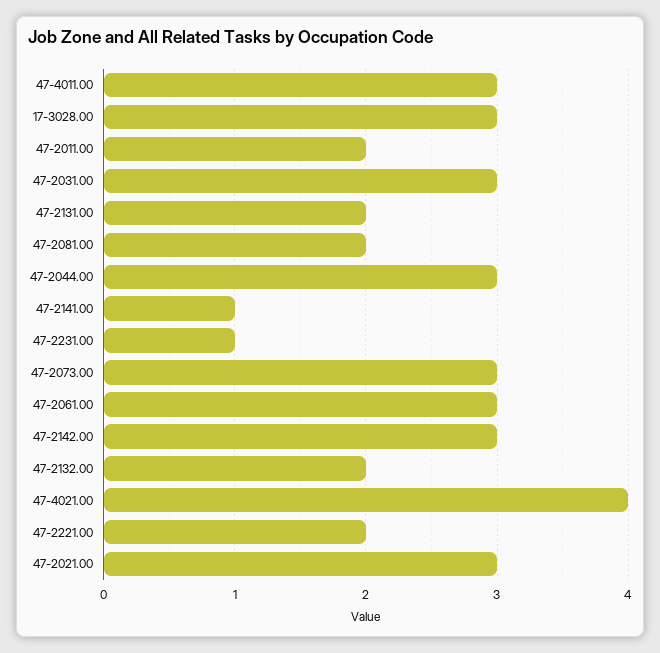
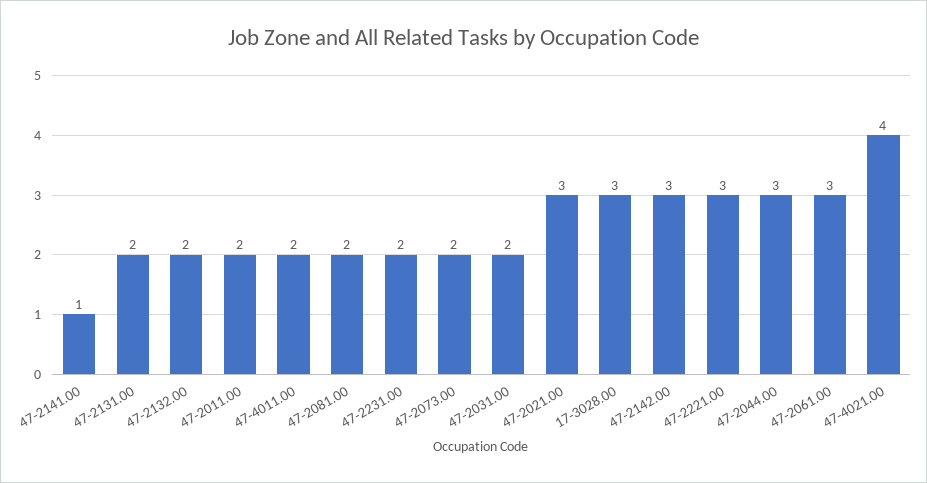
47-4011.00: 3 -> 2
47-2031.00: 3 -> 2
47-2231.00: 1 -> 2
47-2073.00: 3 -> 2
47-2221.00: 2 -> 3

